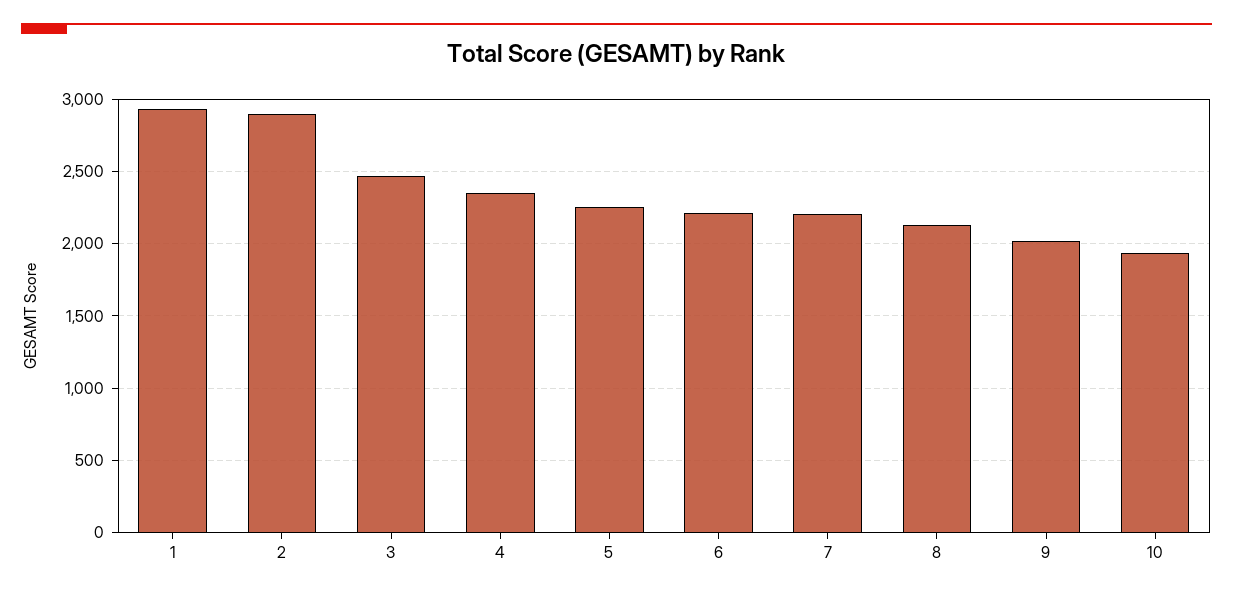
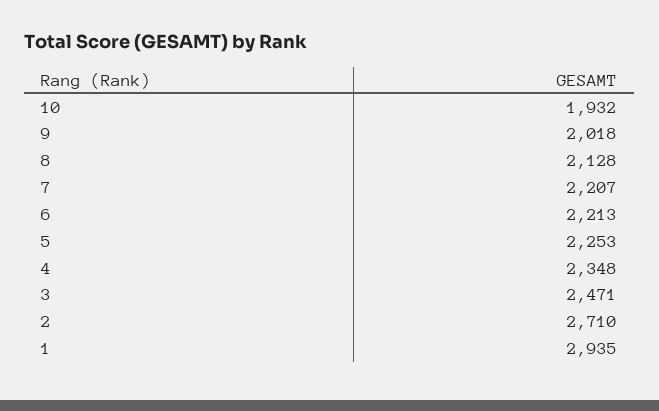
2: 2900 -> 2710

